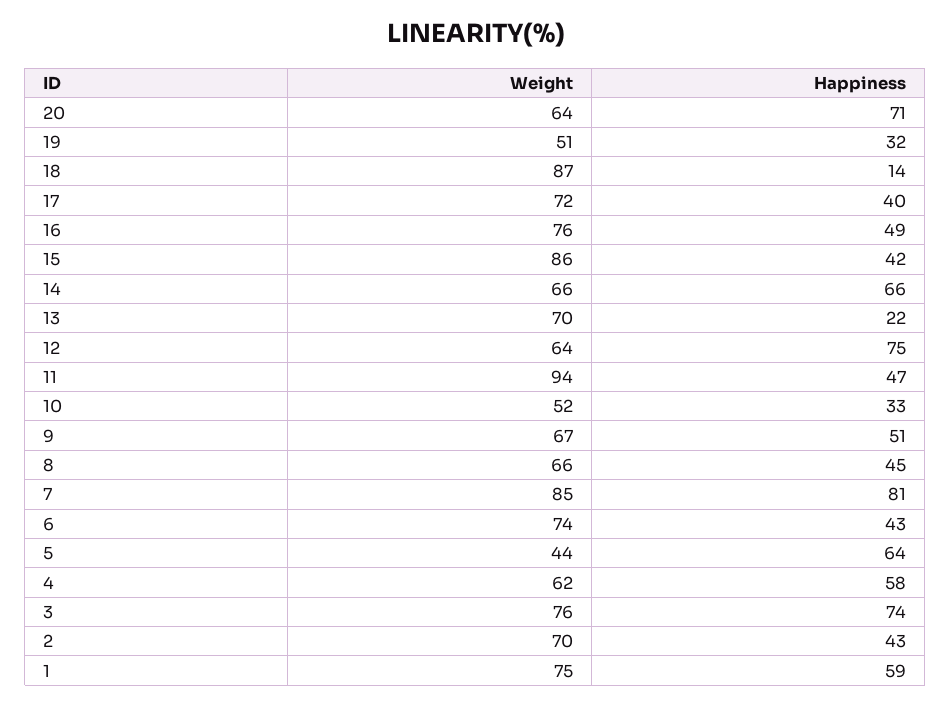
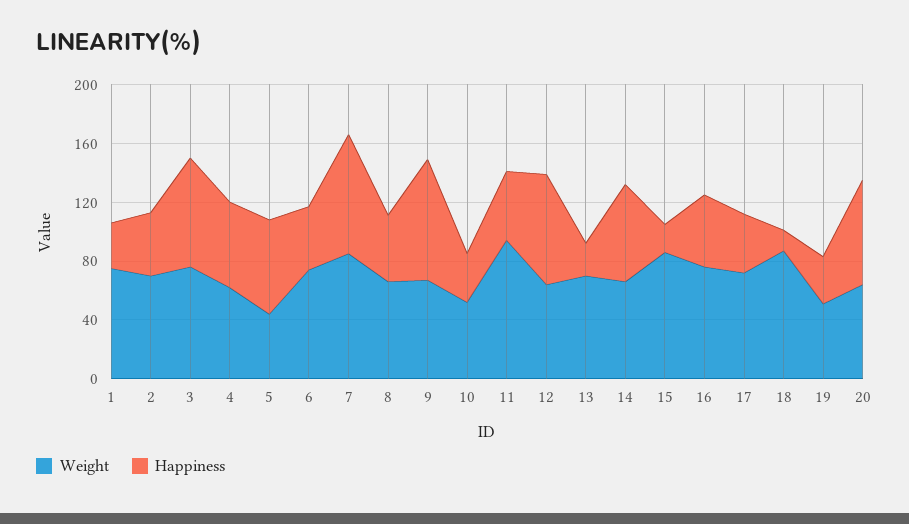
Happiness, 15: 42 -> 20
Happiness, 9: 51 -> 80
Happiness, 1: 59 -> 30

